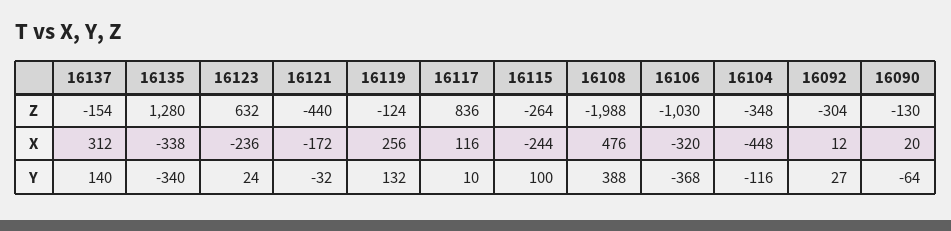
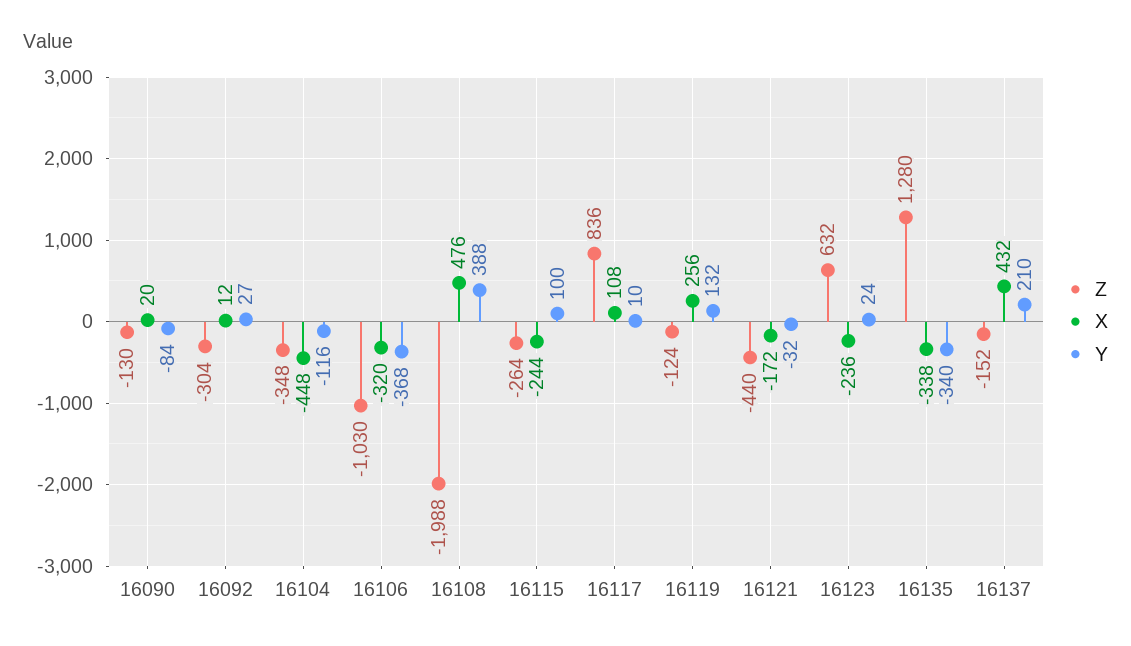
Z, 16137: -154 -> -152
X, 16137: 312 -> 432
X, 16117: 116 -> 108
Y, 16137: 140 -> 210
Y, 16090: -64 -> -84

